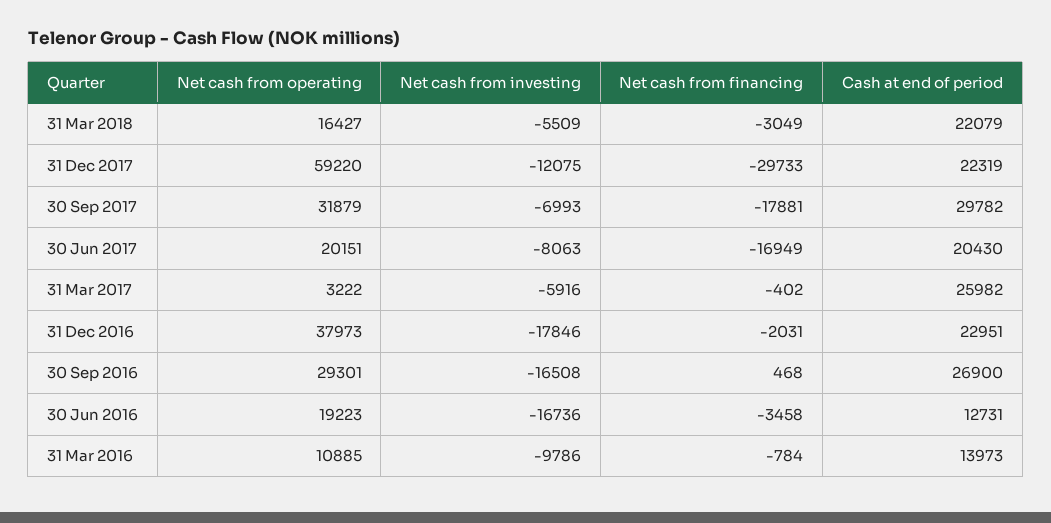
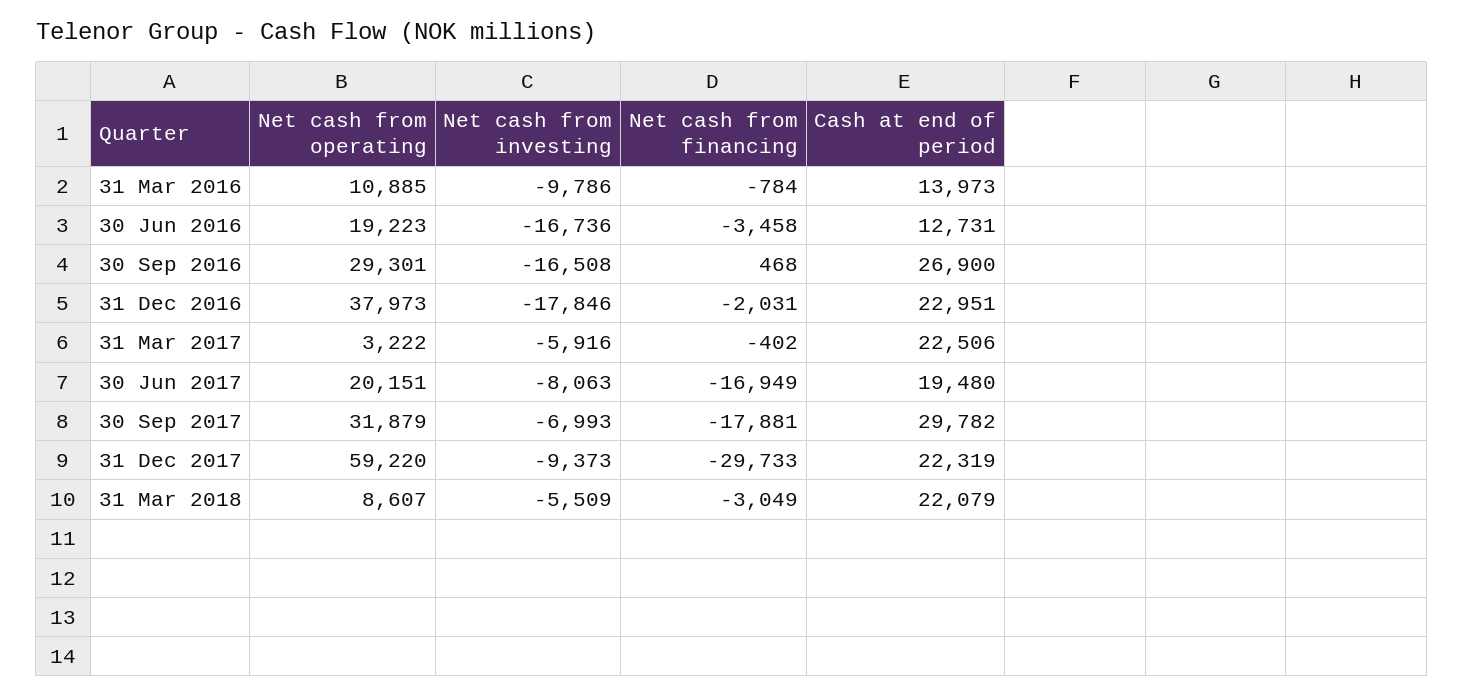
Net cash from operating, 31 Mar 2018: 16427 -> 8607
Net cash from investing, 31 Dec 2017: -12075 -> -9373
Cash at end of period, 30 Jun 2017: 20430 -> 19480
Cash at end of period, 31 Mar 2017: 25982 -> 22506

